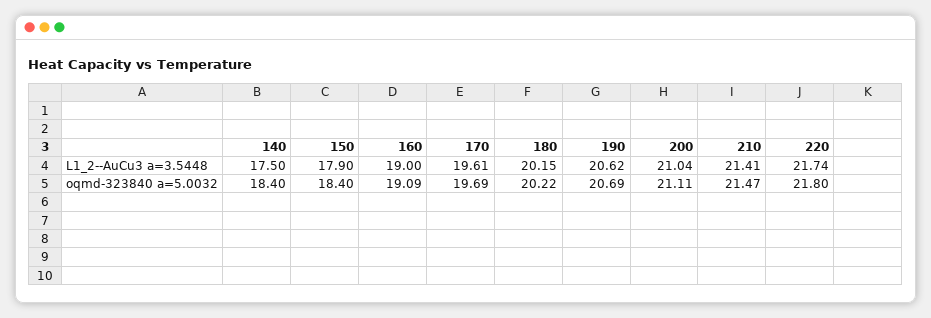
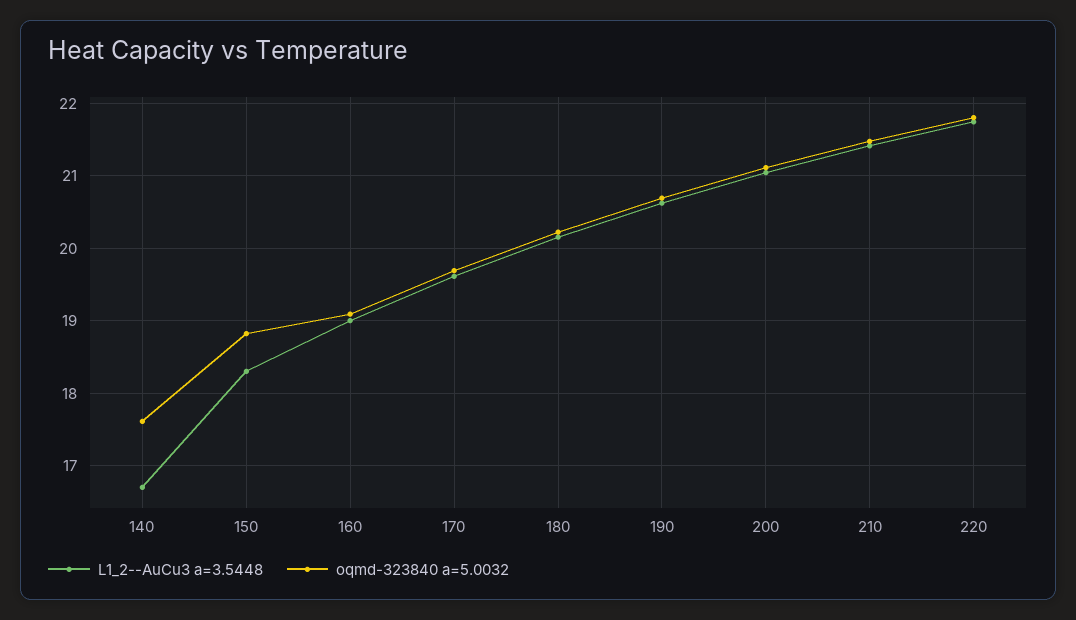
L1_2--AuCu3 a=3.5448, 140: 17.5 -> 16.7
L1_2--AuCu3 a=3.5448, 150: 17.9 -> 18.3
oqmd-323840 a=5.0032, 140: 18.4 -> 17.6
oqmd-323840 a=5.0032, 150: 18.4 -> 18.8

